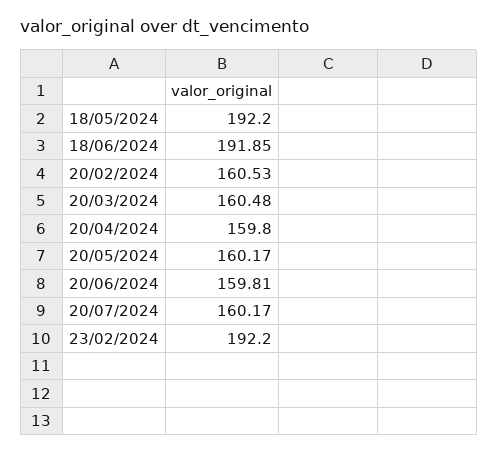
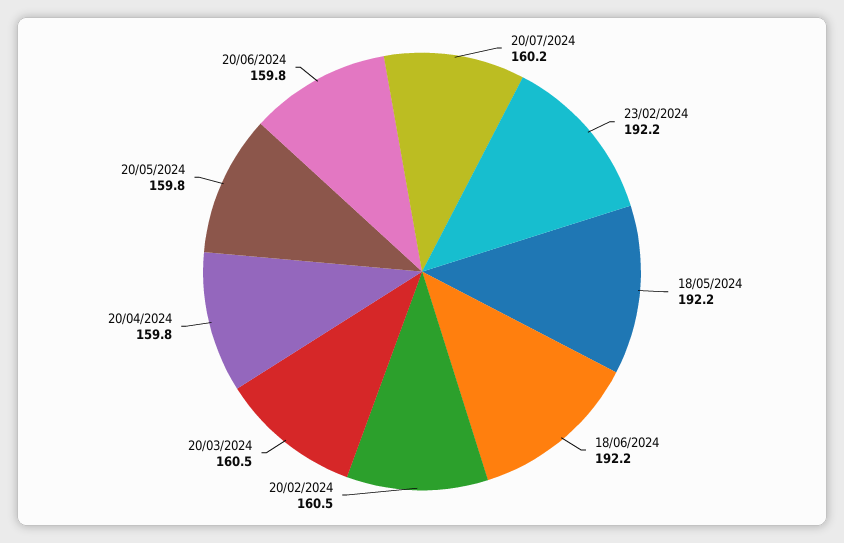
18/06/2024: 191.85 -> 192.2
20/05/2024: 160.17 -> 159.8

